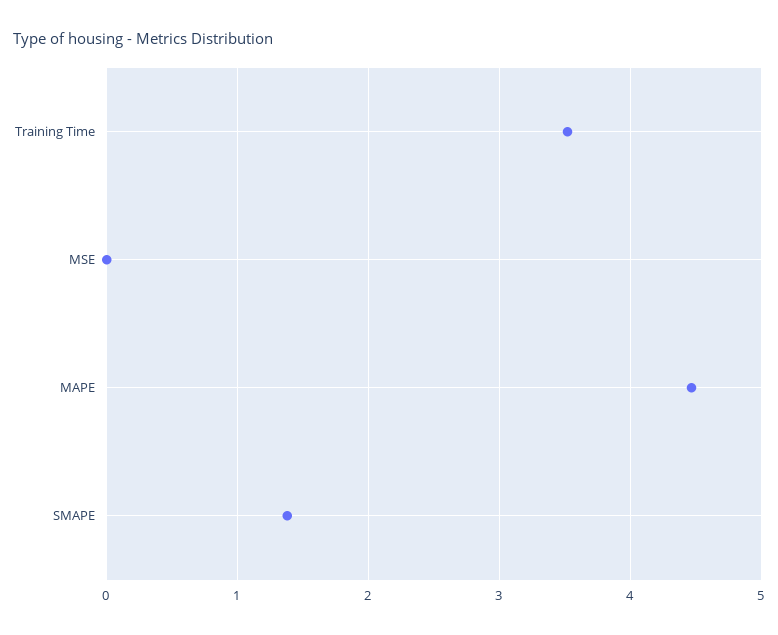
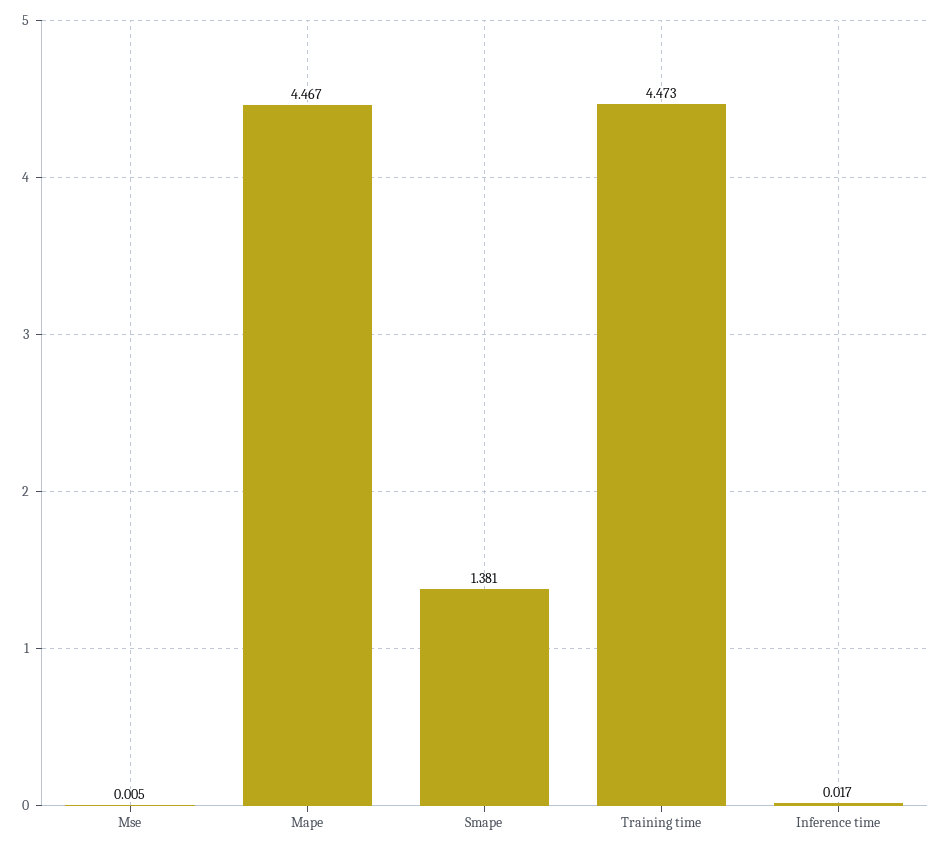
Training Time: 3.5 -> 4.473
Inference time: none -> 0.017

